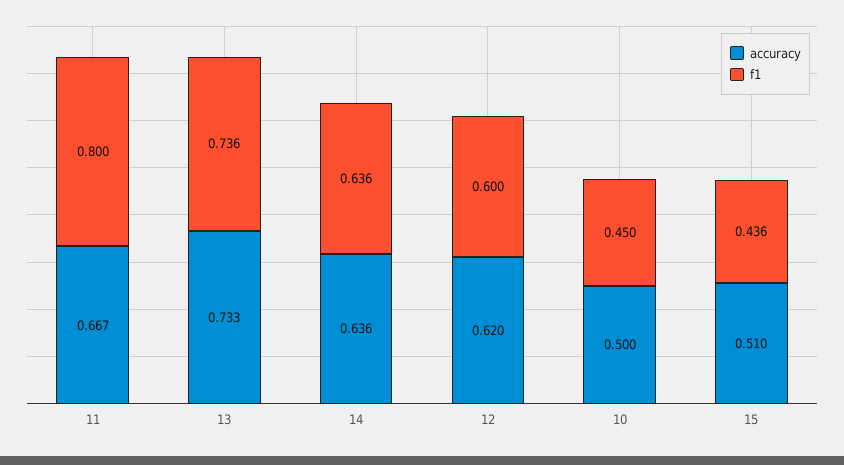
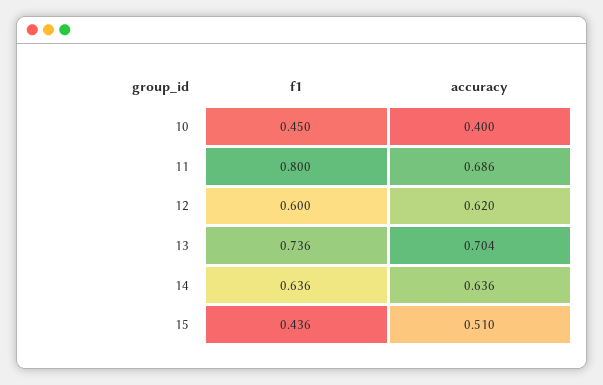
accuracy, 11: 0.667 -> 0.686
accuracy, 13: 0.733 -> 0.704
accuracy, 10: 0.5 -> 0.4

